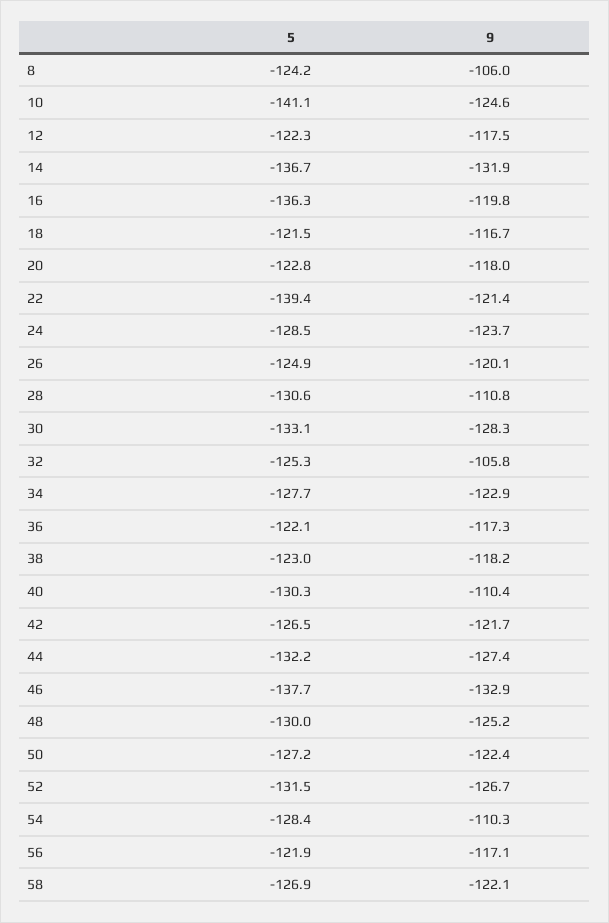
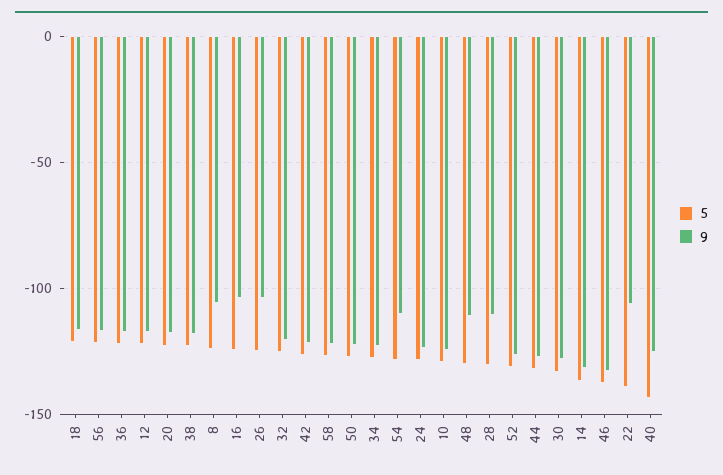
5, 10: -141.1 -> -130
5, 16: -136.3 -> -125
9, 16: -119.8 -> -105
9, 22: -121.4 -> -105
9, 26: -120.1 -> -105
9, 32: -105.8 -> -120
5, 40: -130.3 -> -145
9, 40: -110.4 -> -125
9, 48: -125.2 -> -110

